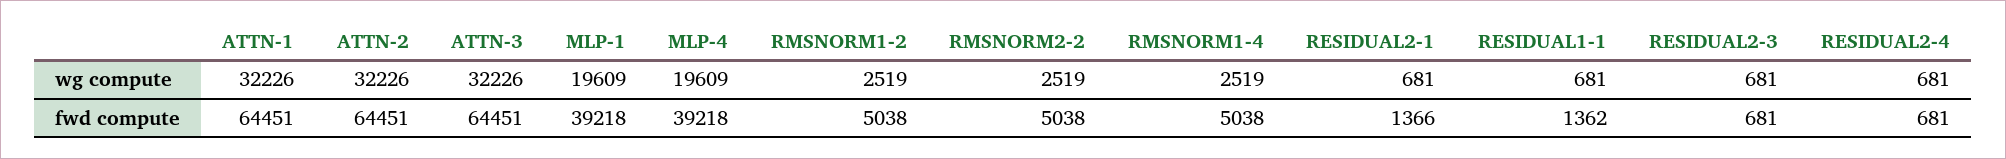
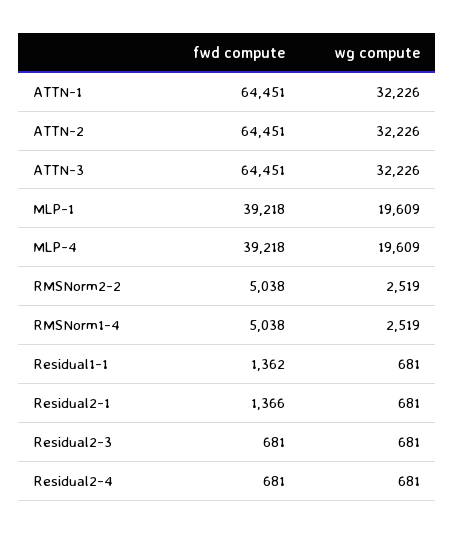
RMSNORM1-2, wg compute: 2519 -> none
RMSNORM1-2, fwd compute: 5038 -> none

